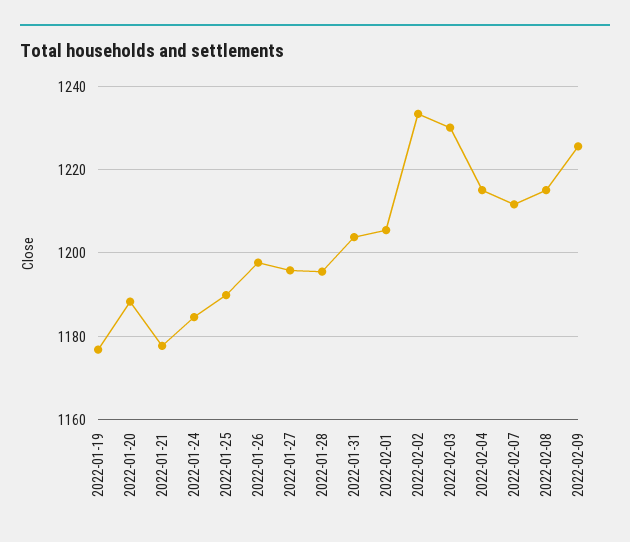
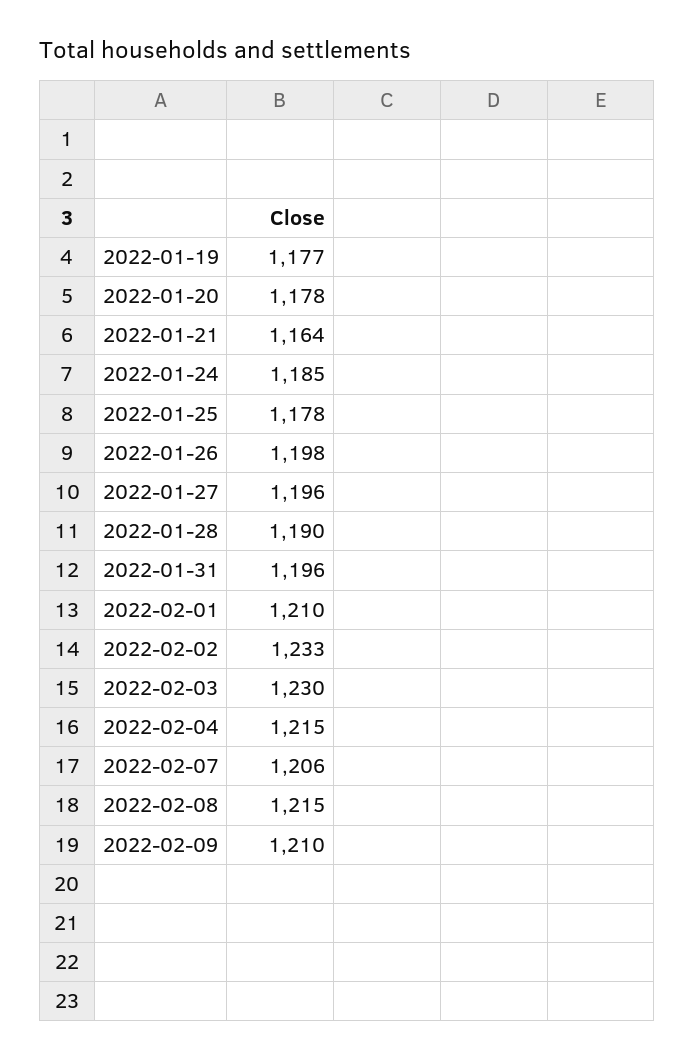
2022-01-20: 1188 -> 1178
2022-01-21: 1178 -> 1164
2022-01-25: 1190 -> 1178
2022-01-28: 1196 -> 1190
2022-01-31: 1204 -> 1196
2022-02-01: 1206 -> 1210
2022-02-07: 1212 -> 1206
2022-02-09: 1226 -> 1210

